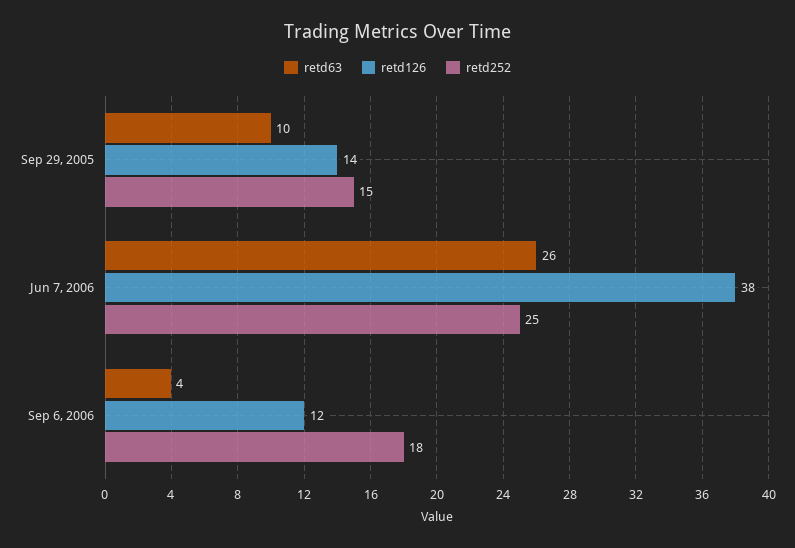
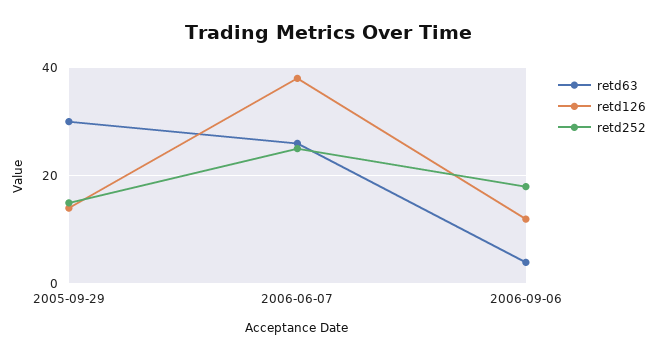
retd63, Sep 29, 2005: 10 -> 30

